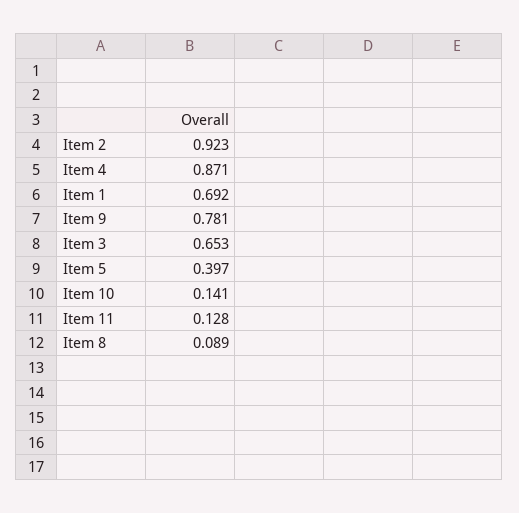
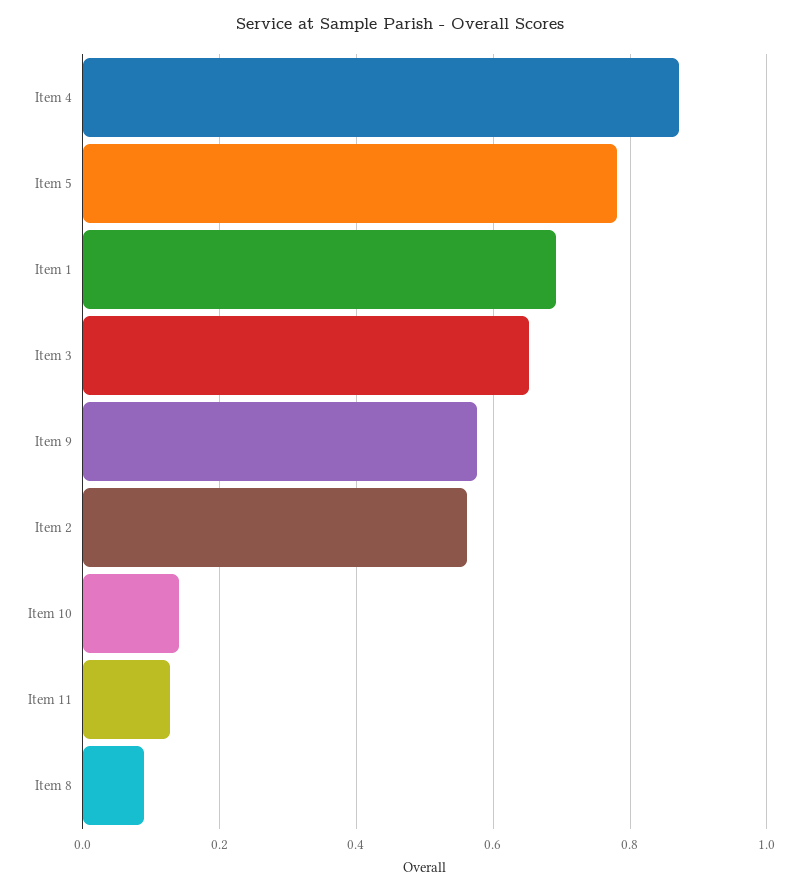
Item 2: 0.923 -> 0.56
Item 9: 0.781 -> 0.58
Item 5: 0.397 -> 0.78

